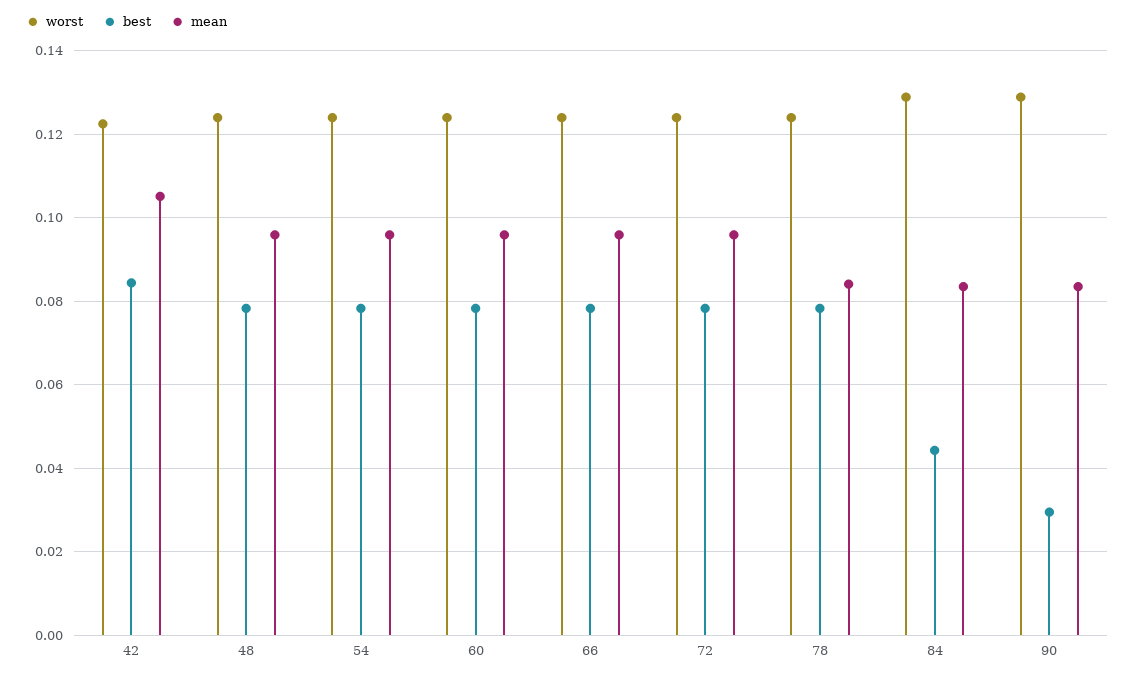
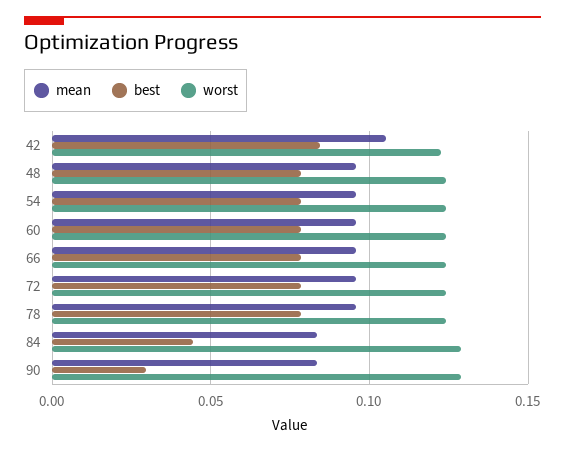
mean, 78: 0.084 -> 0.095

